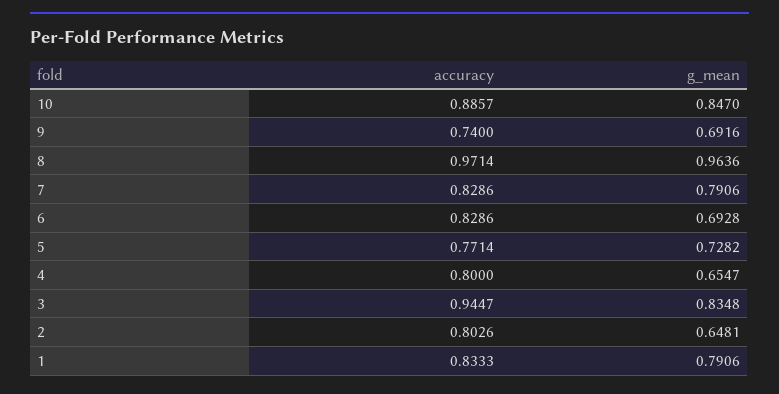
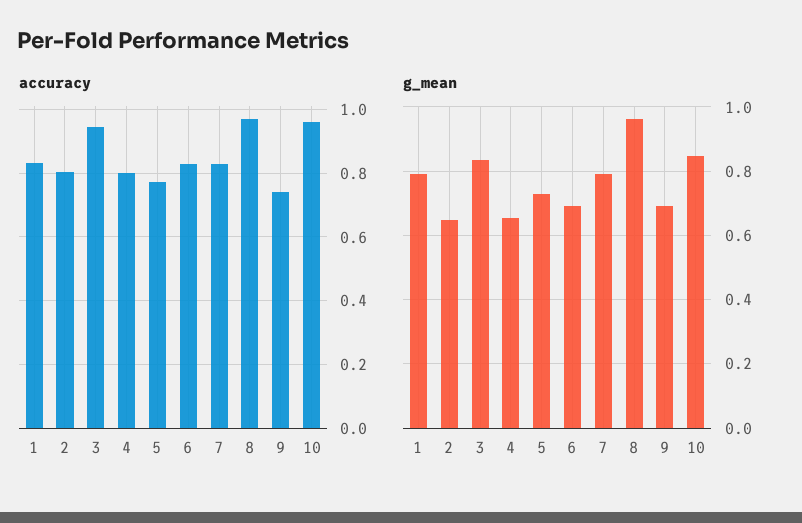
accuracy, 10: 0.8857 -> 0.96

